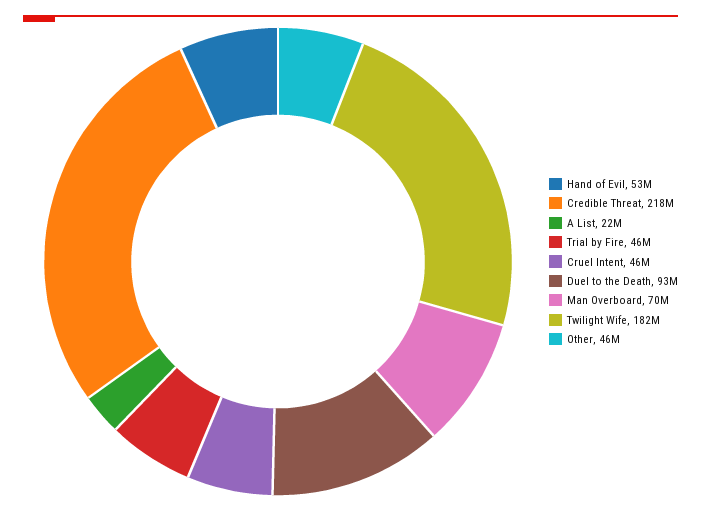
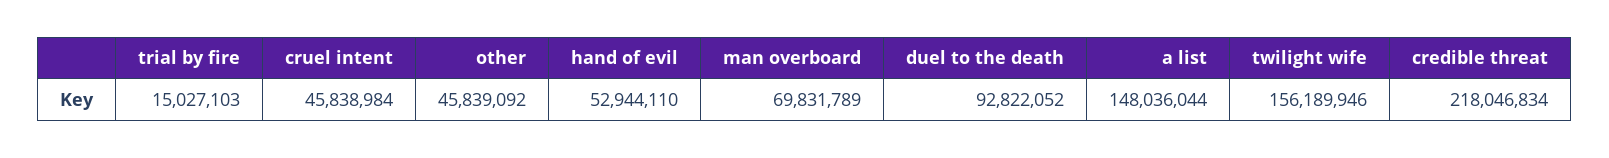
A List: 22000000 -> 148036044
Trial by Fire: 46000000 -> 15027103
Twilight Wife: 182000000 -> 156189946

